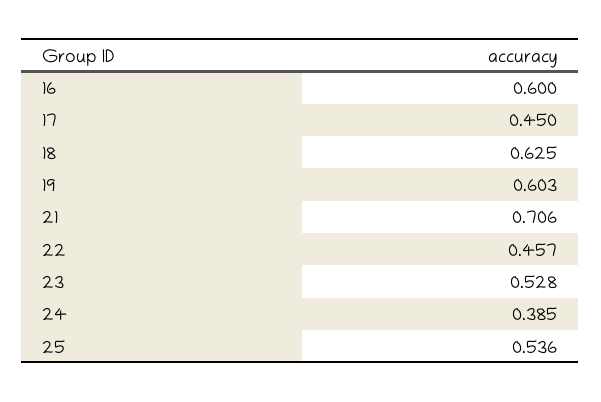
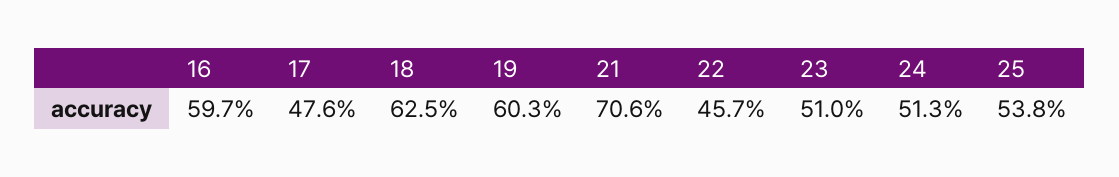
16: 0.6 -> 0.597
17: 0.45 -> 0.476
23: 0.528 -> 0.51
24: 0.385 -> 0.513
25: 0.536 -> 0.538

